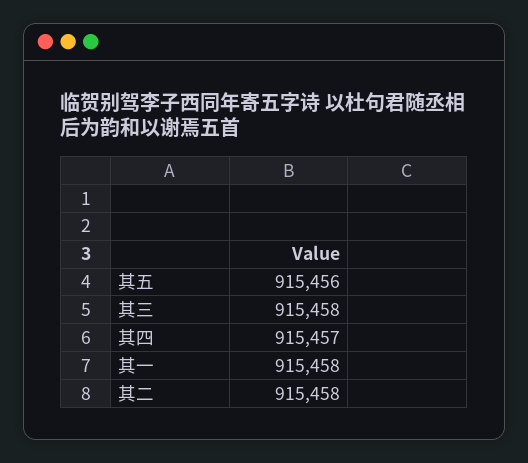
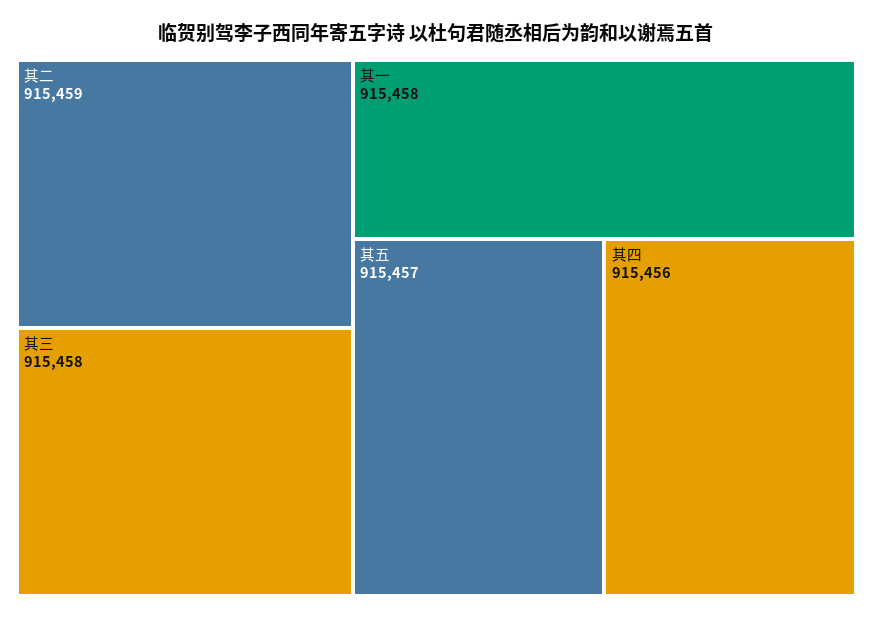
其五: 915456 -> 915457
其四: 915457 -> 915456
其二: 915458 -> 915459

